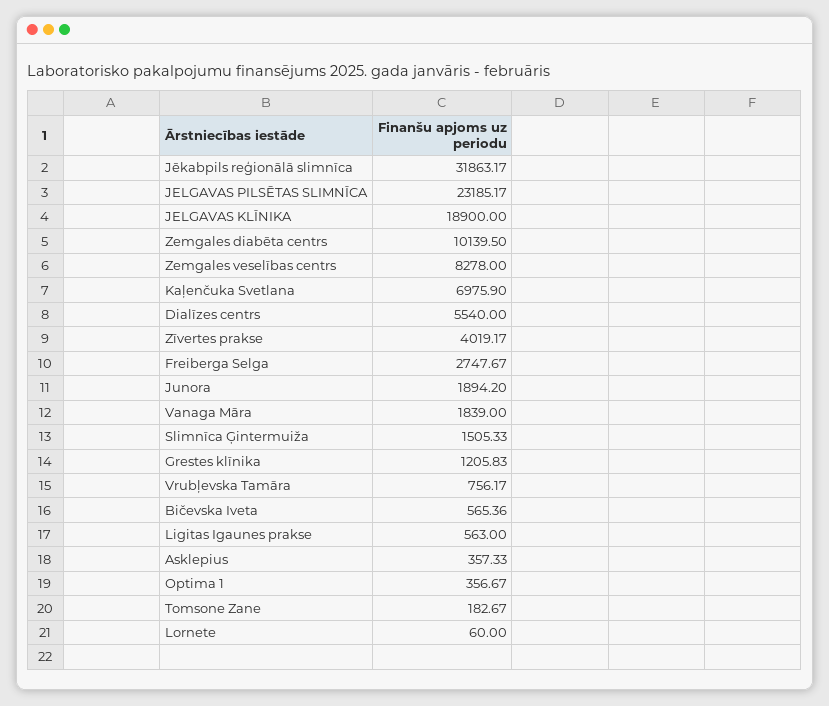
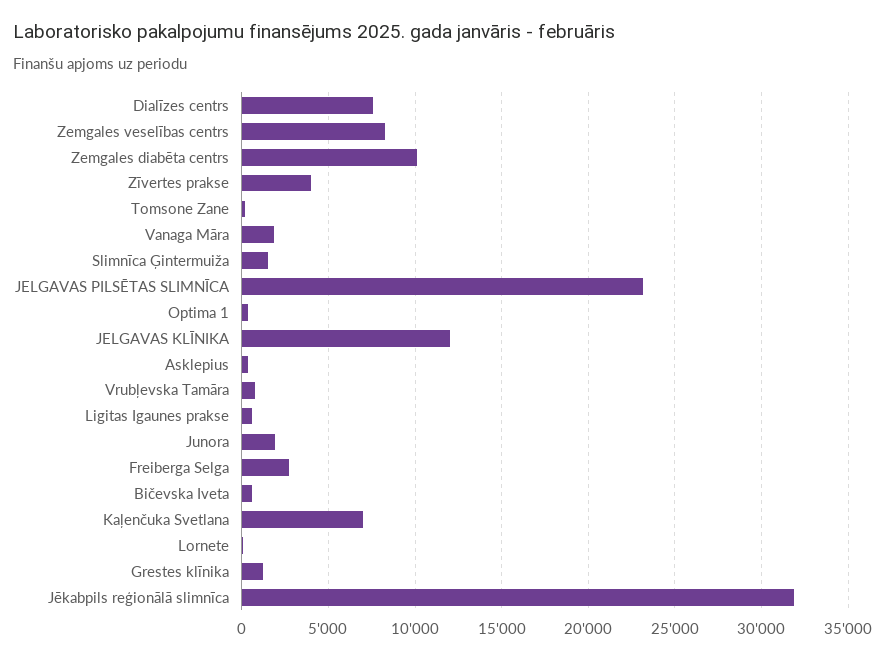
JELGAVAS KLĪNIKA: 18900 -> 12000
Dialīzes centrs: 5540 -> 7500

